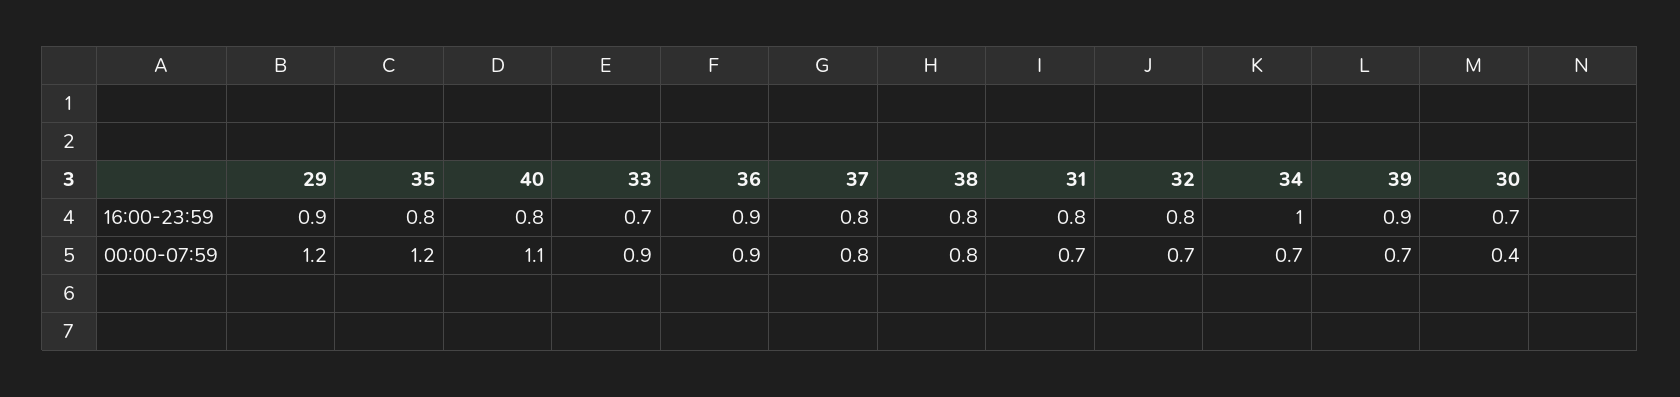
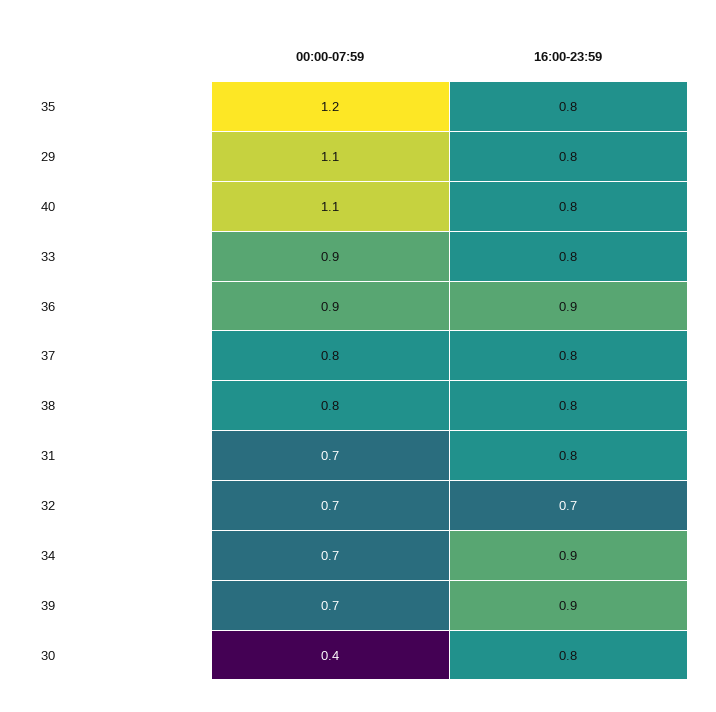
29, 16:00-23:59: 0.9 -> 0.8
33, 16:00-23:59: 0.7 -> 0.8
32, 16:00-23:59: 0.8 -> 0.7
34, 16:00-23:59: 1 -> 0.9
30, 16:00-23:59: 0.7 -> 0.8
29, 00:00-07:59: 1.2 -> 1.1

